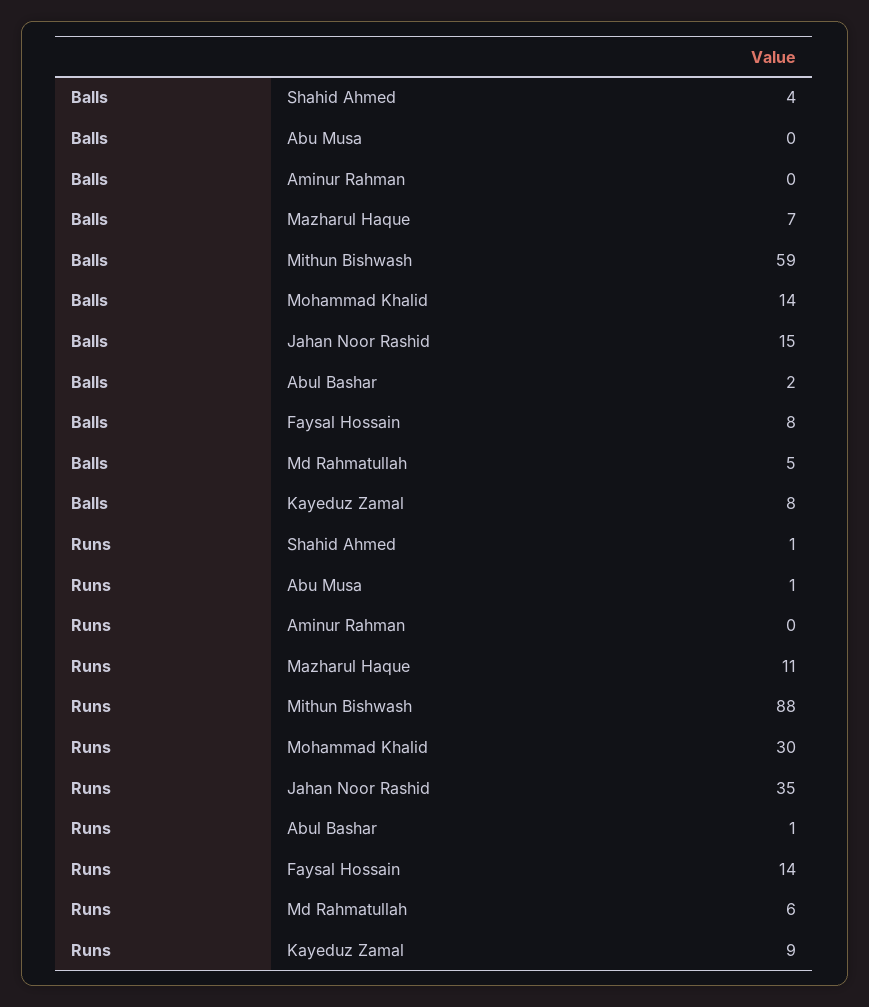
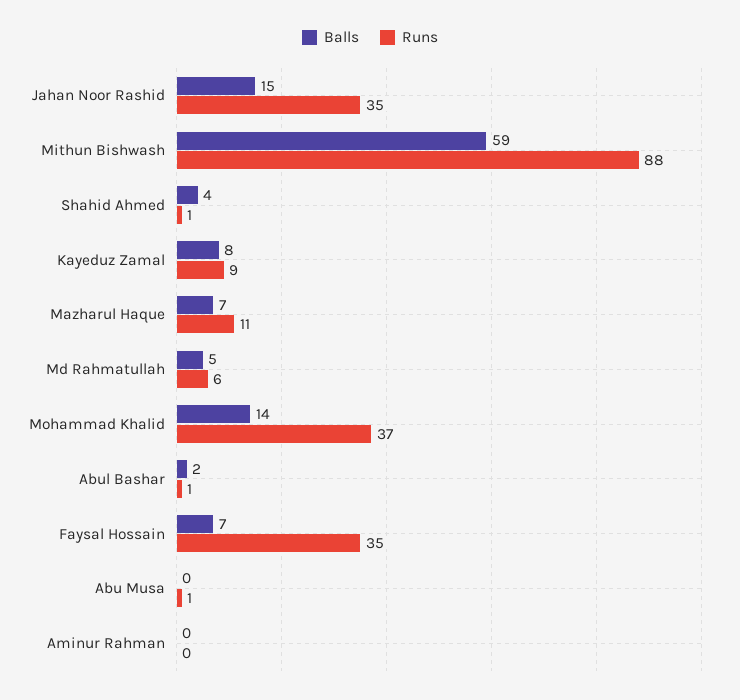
Balls, Faysal Hossain: 8 -> 7
Runs, Mohammad Khalid: 30 -> 37
Runs, Faysal Hossain: 14 -> 35

